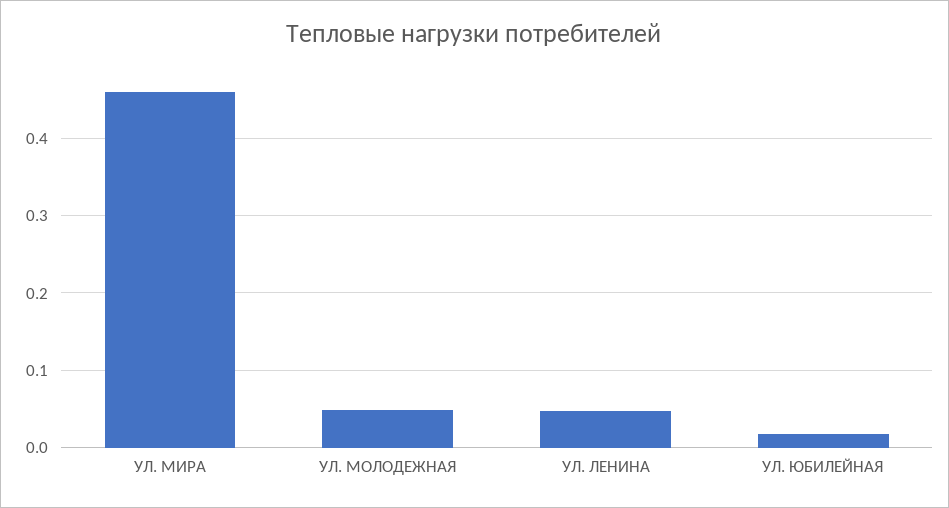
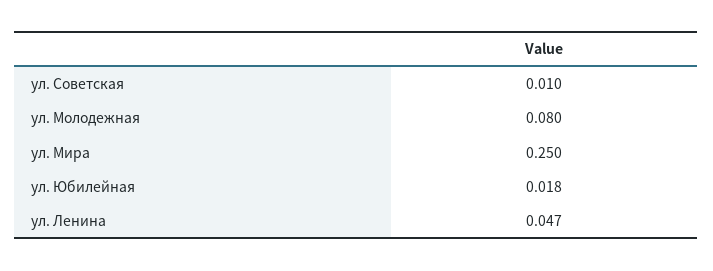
УЛ. МИРА: 0.46 -> 0.25
УЛ. МОЛОДЕЖНАЯ: 0.05 -> 0.08
ул. Советская: none -> 0.01

